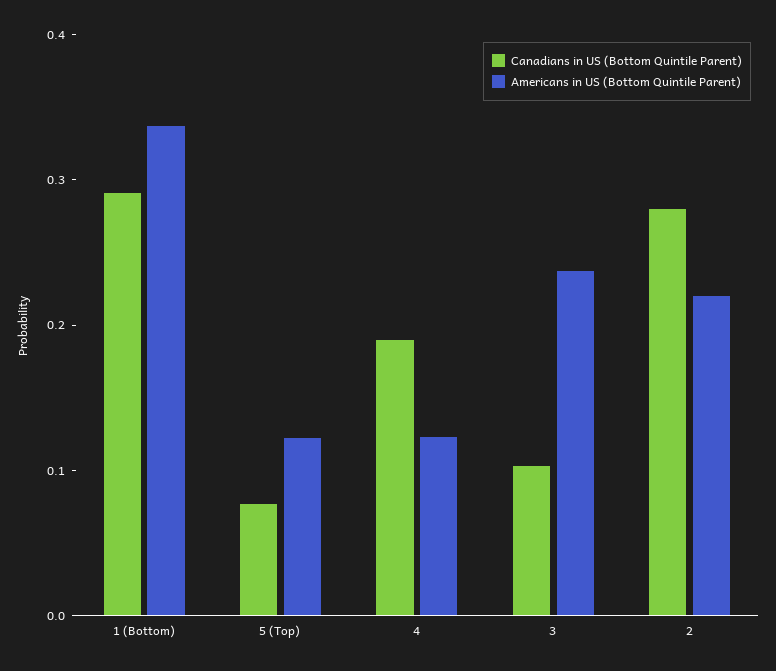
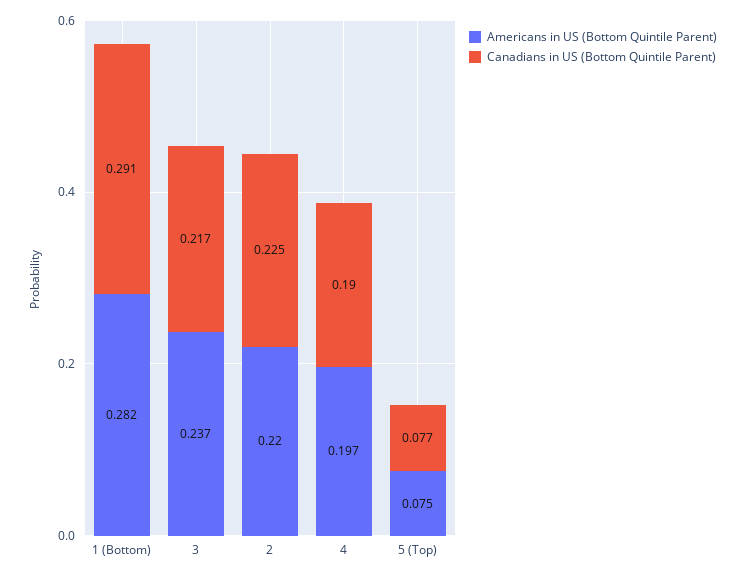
Americans in US (Bottom Quintile Parent), 1 (Bottom): 0.34 -> 0.282
Americans in US (Bottom Quintile Parent), 5 (Top): 0.12 -> 0.075
Americans in US (Bottom Quintile Parent), 4: 0.12 -> 0.197
Canadians in US (Bottom Quintile Parent), 3: 0.1 -> 0.217
Canadians in US (Bottom Quintile Parent), 2: 0.28 -> 0.225

